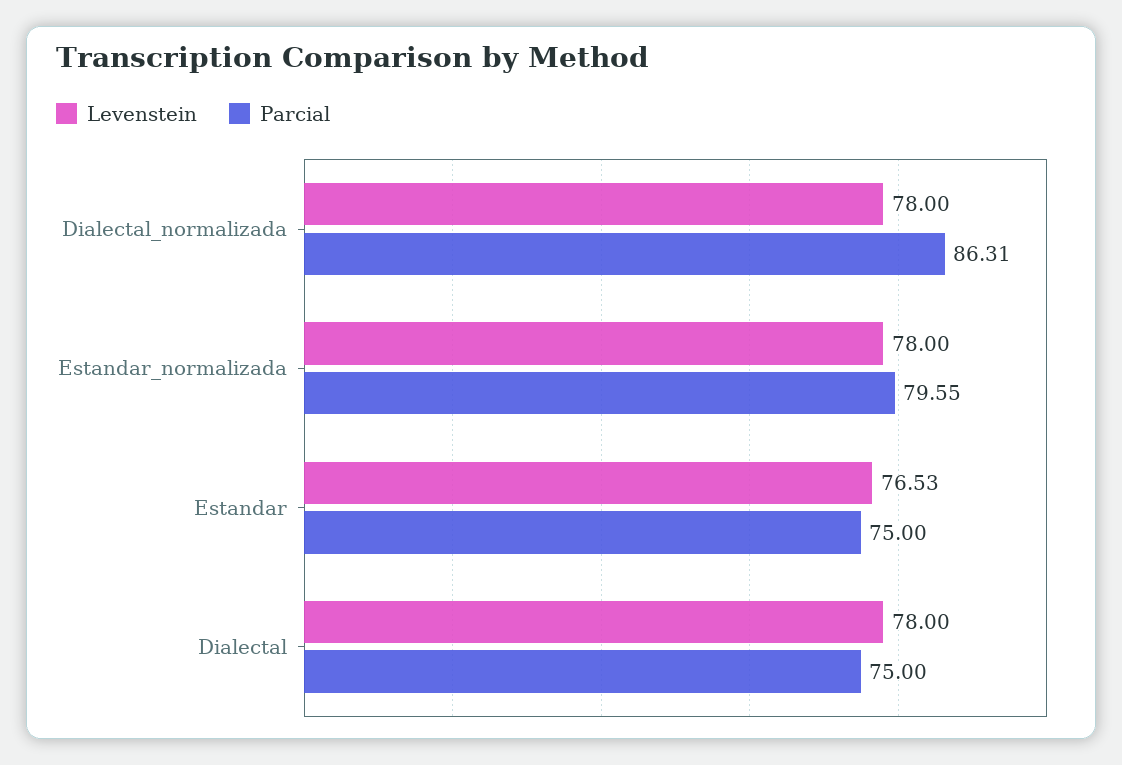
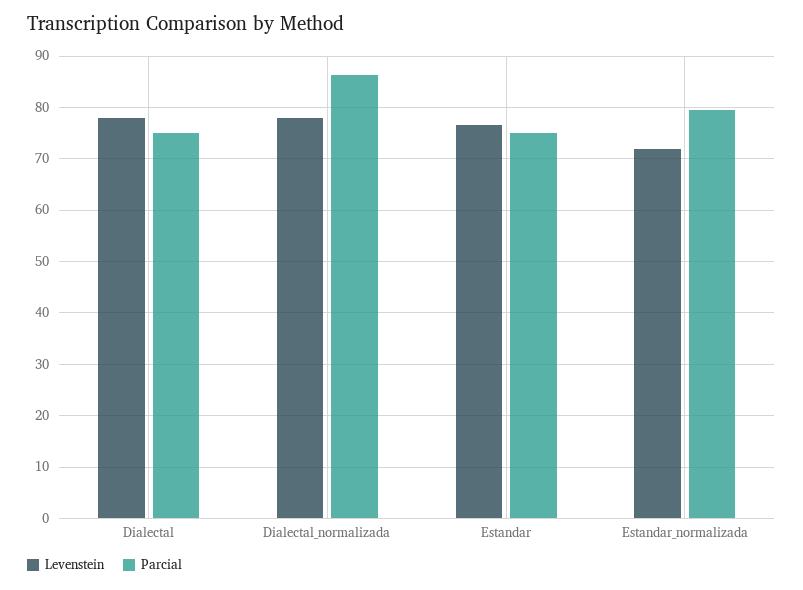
Levenstein, Estandar_normalizada: 78 -> 72

